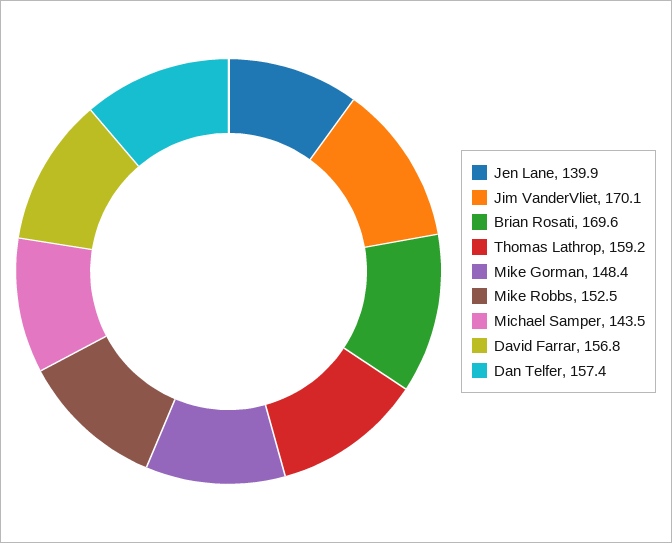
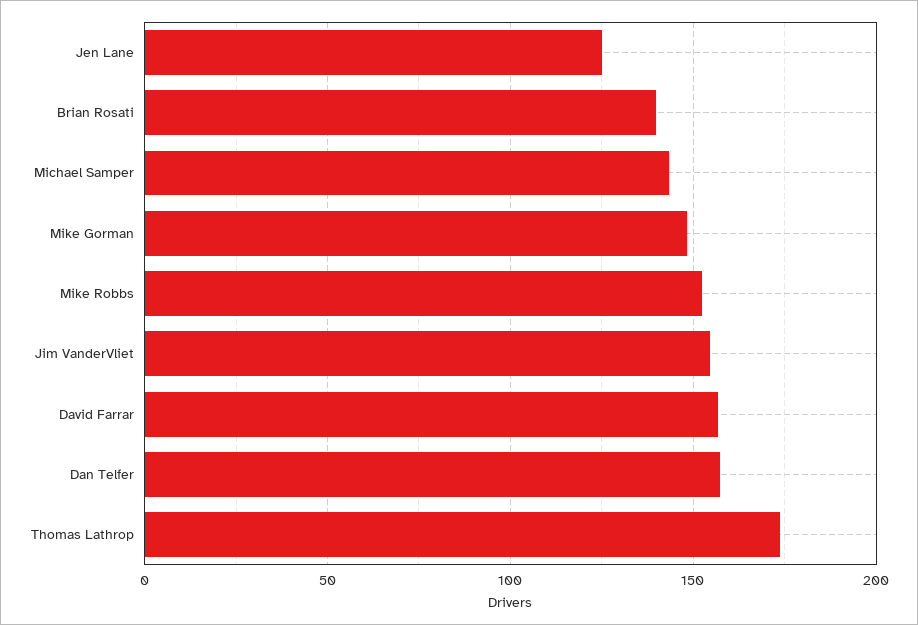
Jen Lane: 139.9 -> 125
Jim VanderVliet: 170.1 -> 155
Brian Rosati: 169.6 -> 140
Thomas Lathrop: 159.2 -> 175

